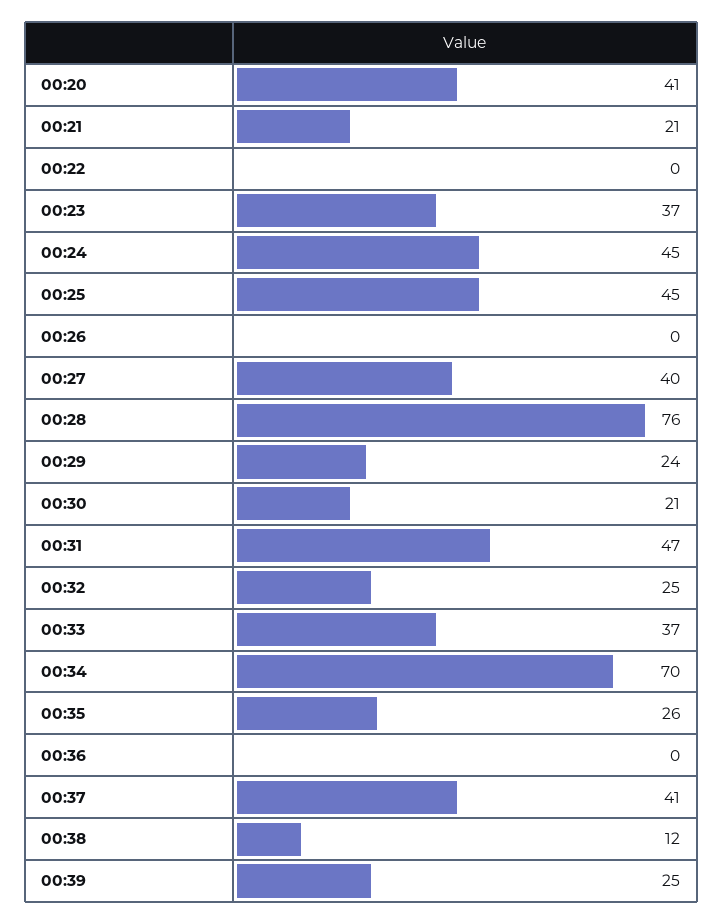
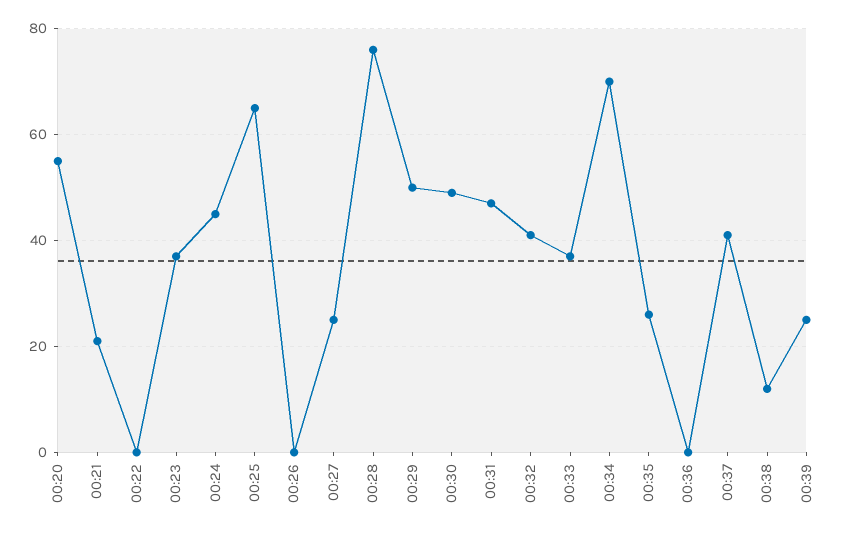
00:20: 41 -> 55
00:25: 45 -> 65
00:27: 40 -> 25
00:29: 24 -> 50
00:30: 21 -> 50
00:32: 25 -> 40

